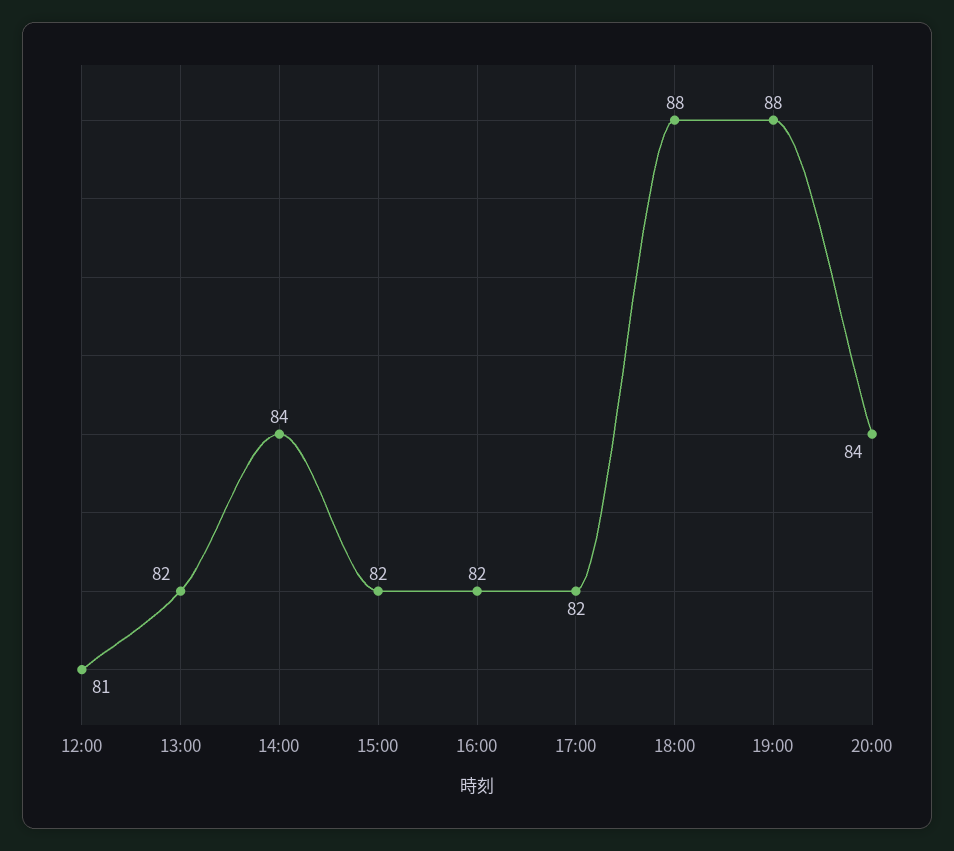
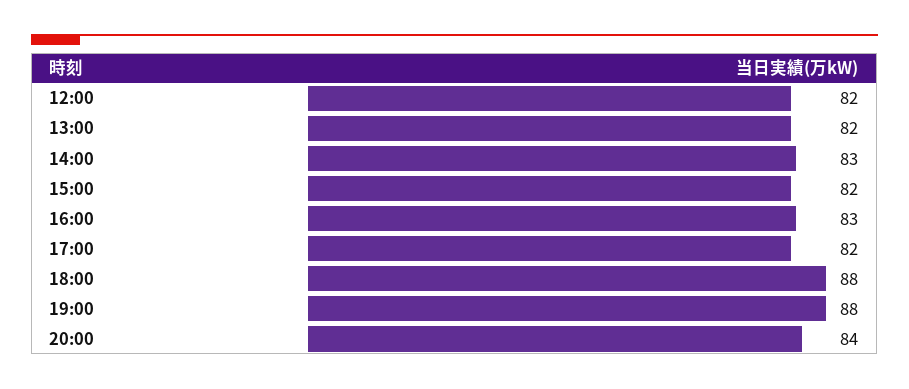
12:00: 81 -> 82
14:00: 84 -> 83
16:00: 82 -> 83

